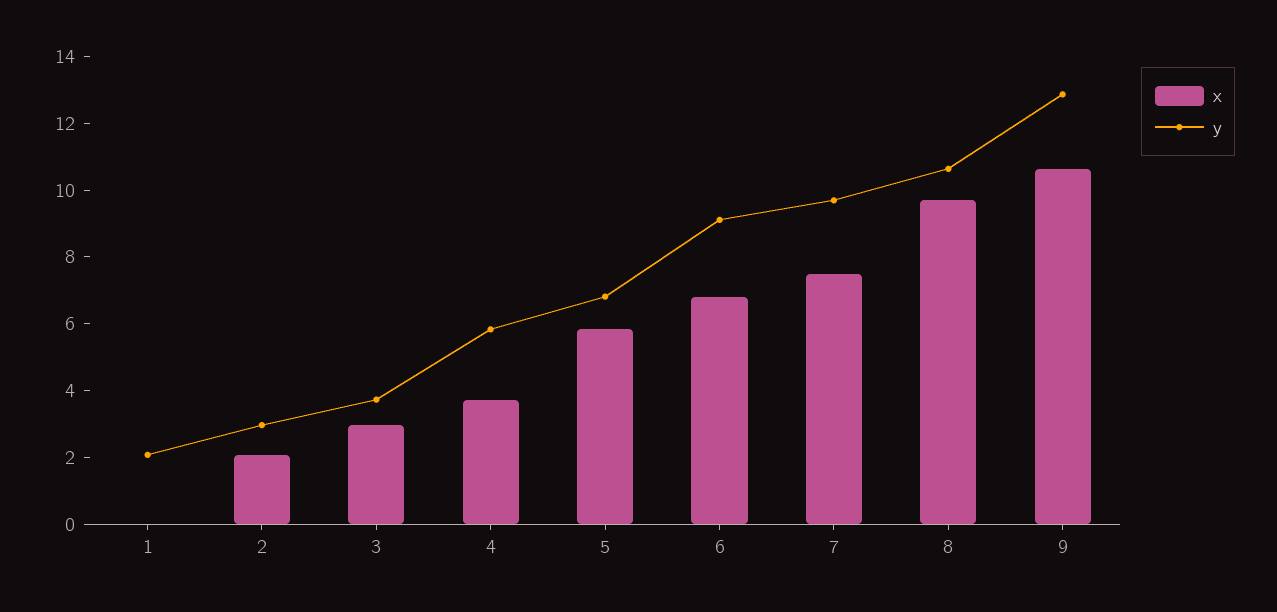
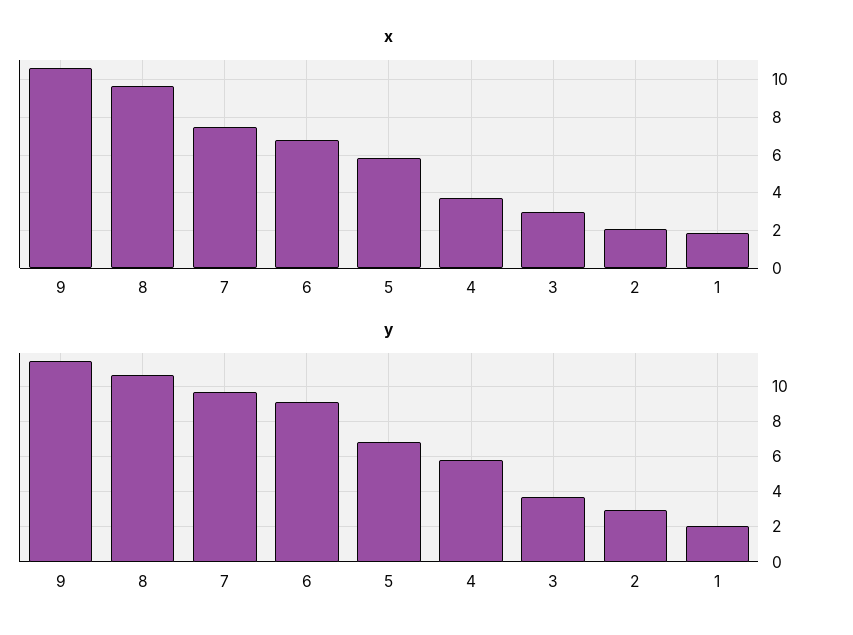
x, 1: 0 -> 2
y, 9: 13 -> 11.5

